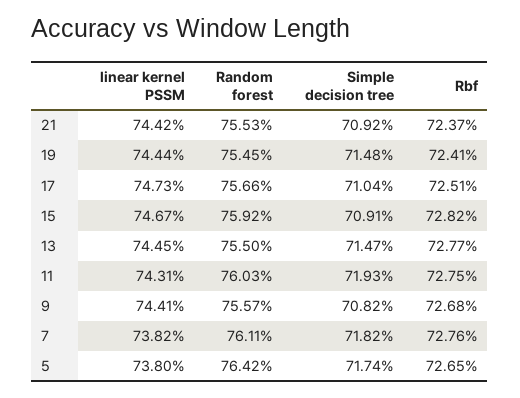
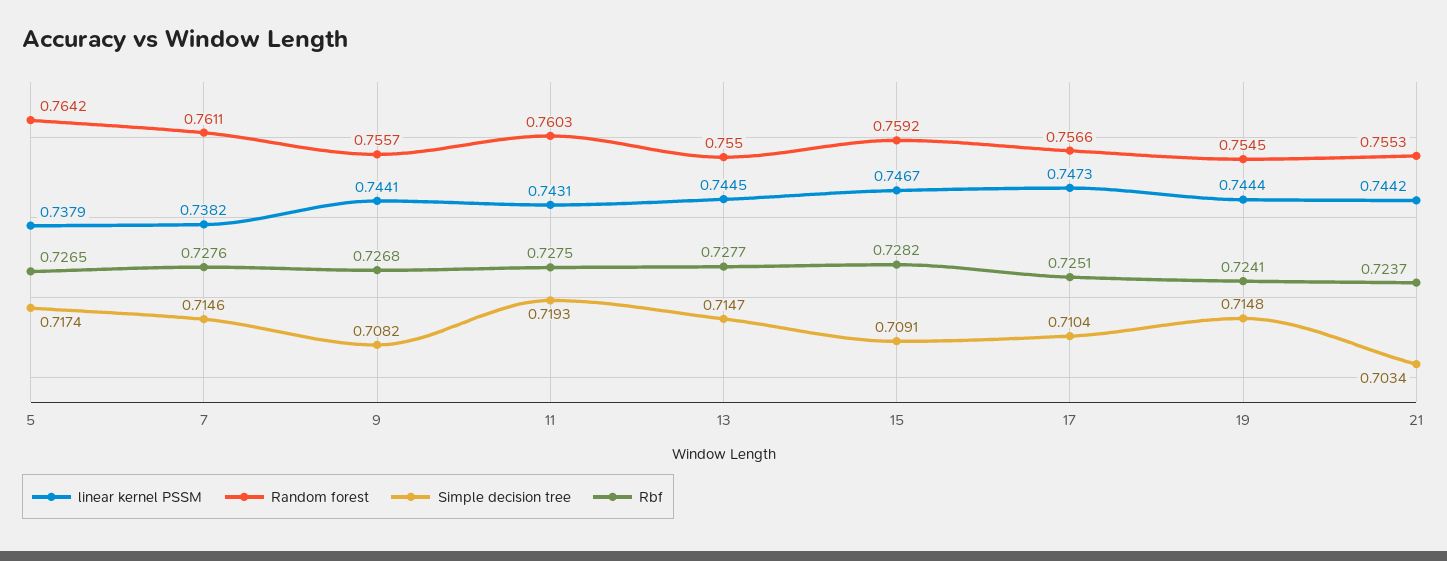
Simple decision tree, 21: 0.7092 -> 0.7034
Simple decision tree, 7: 0.7182 -> 0.7146
linear kernel PSSM, 5: 0.738 -> 0.7379

